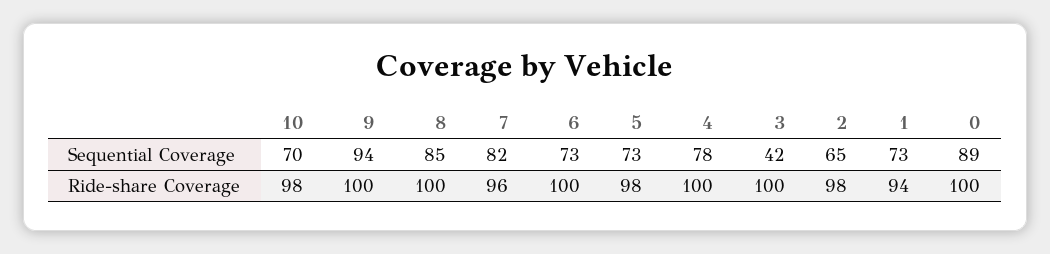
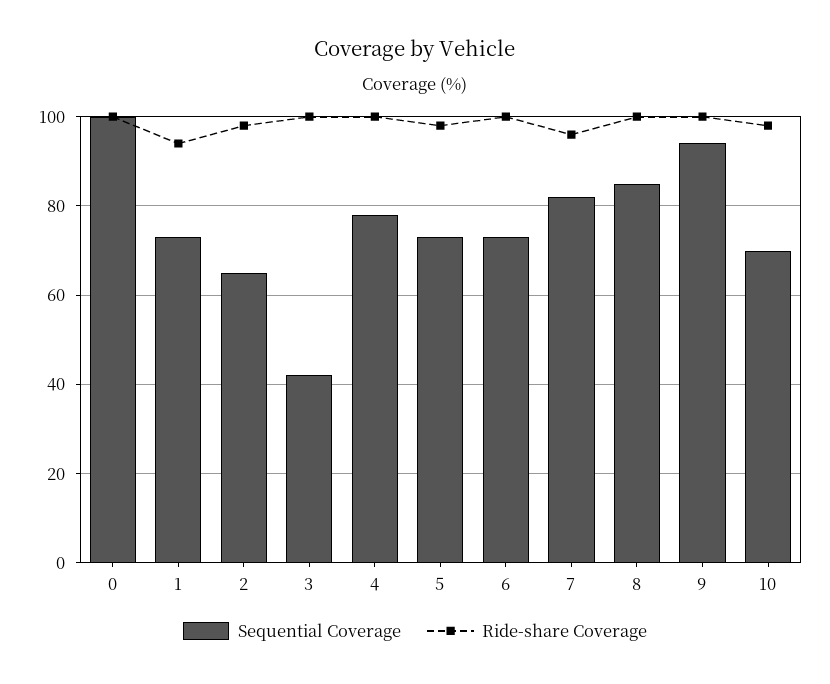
Sequential Coverage, 0: 89 -> 100

